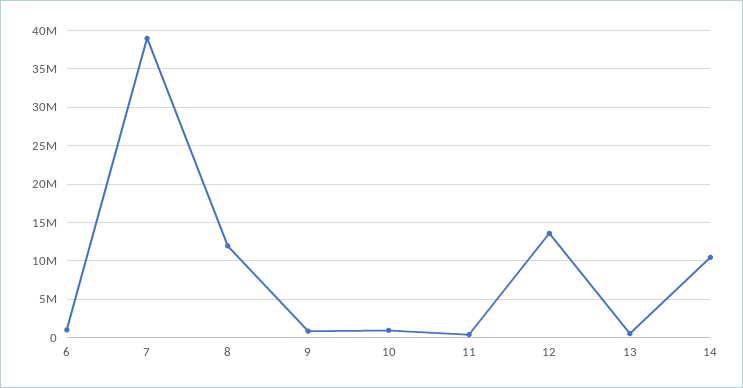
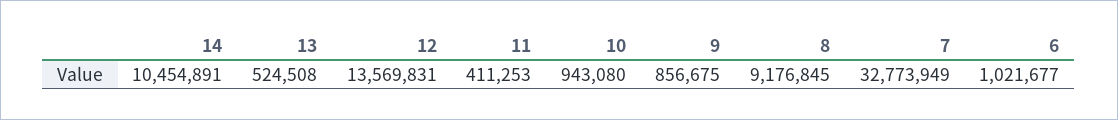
7: 39000000 -> 32773949
8: 12000000 -> 9176845

